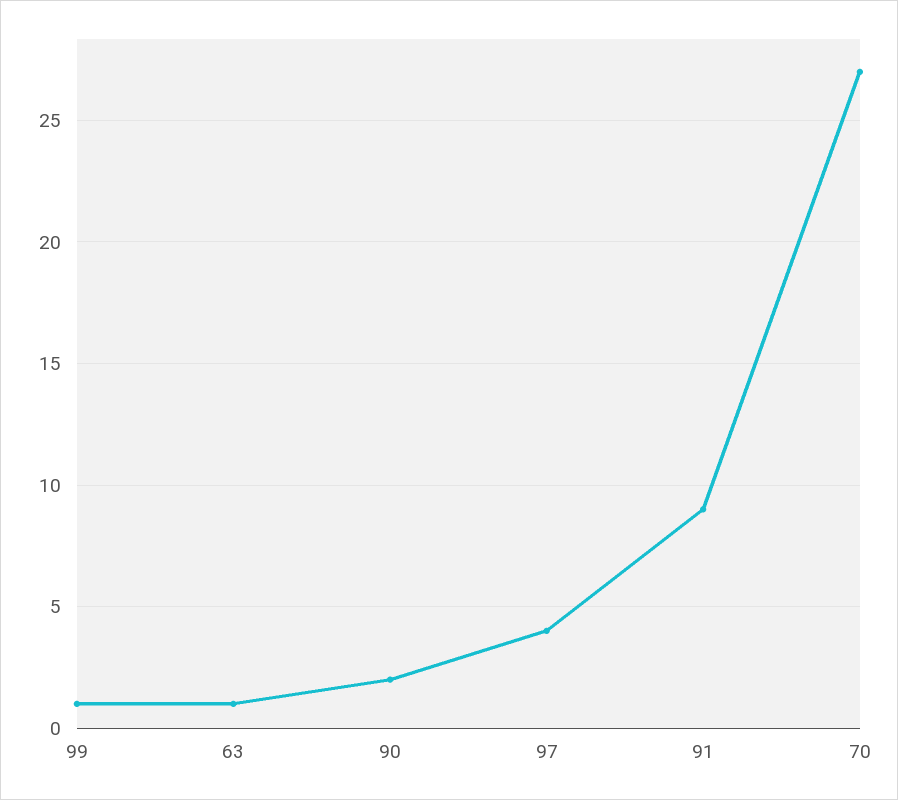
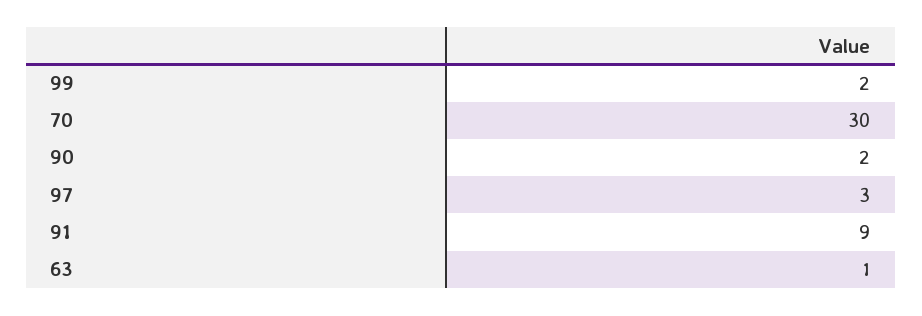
99: 1 -> 2
97: 4 -> 3
70: 27 -> 30

